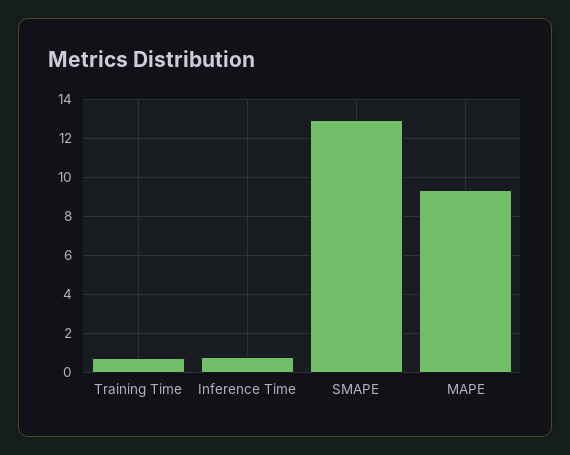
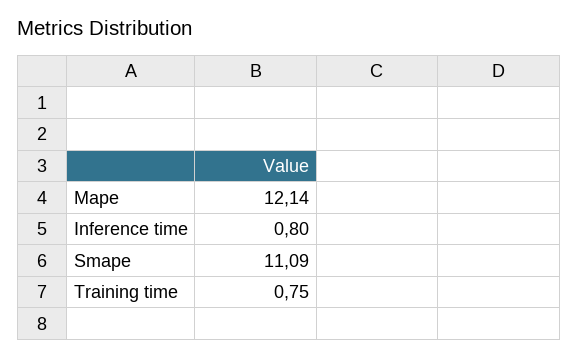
SMAPE: 13 -> 11.09
MAPE: 9.5 -> 12.14

